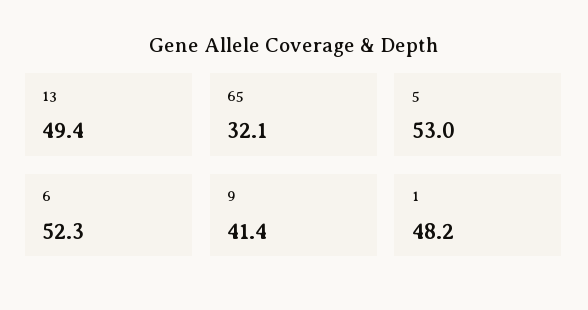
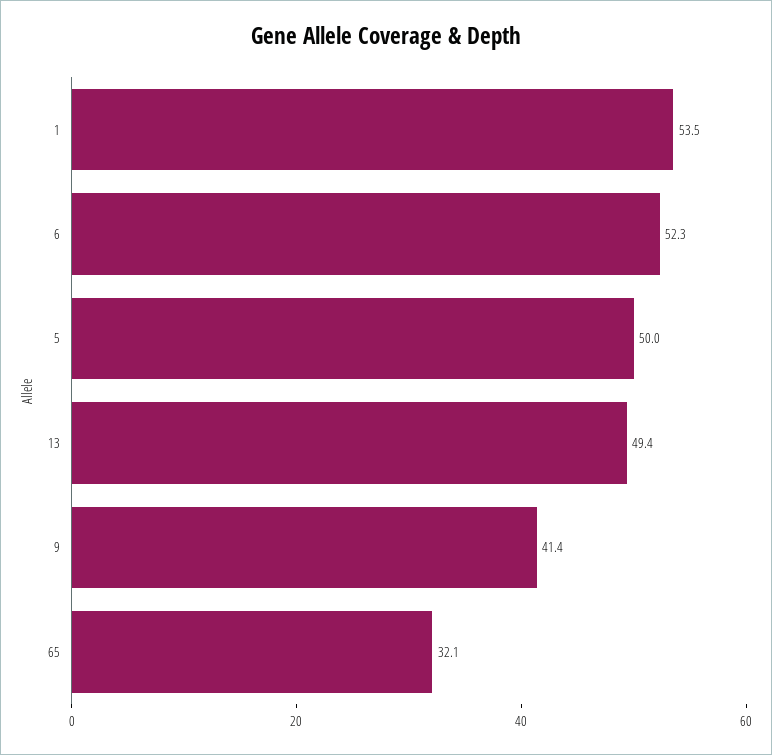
5: 53 -> 50
1: 48.2 -> 53.5

